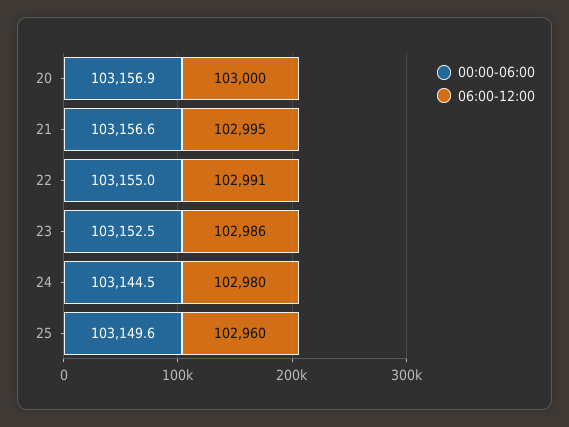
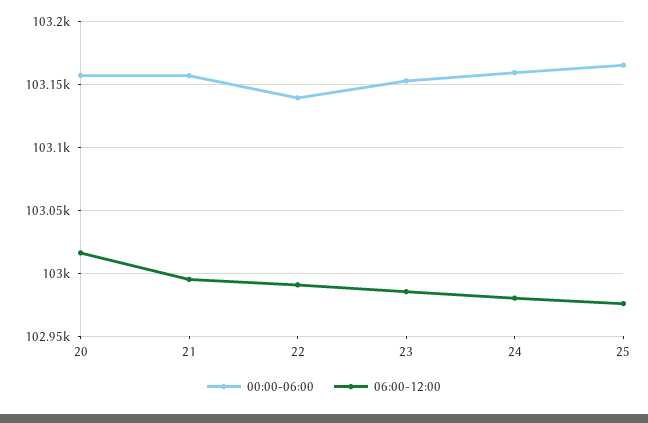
06:00-12:00, 20: 103000 -> 103015
00:00-06:00, 22: 103155 -> 103140
00:00-06:00, 24: 103144.5 -> 103160
00:00-06:00, 25: 103149.6 -> 103165
06:00-12:00, 25: 102960 -> 102975

